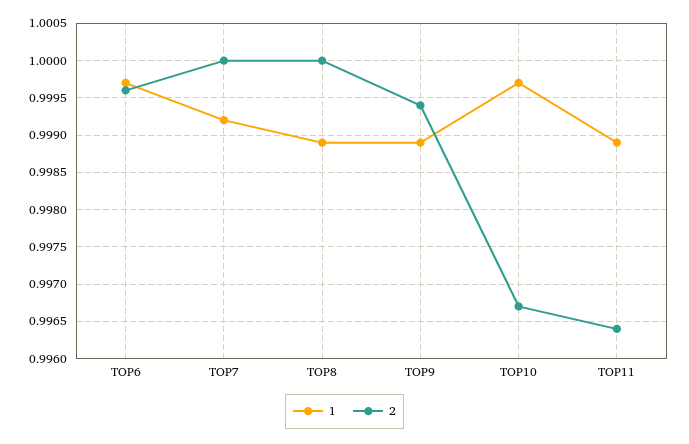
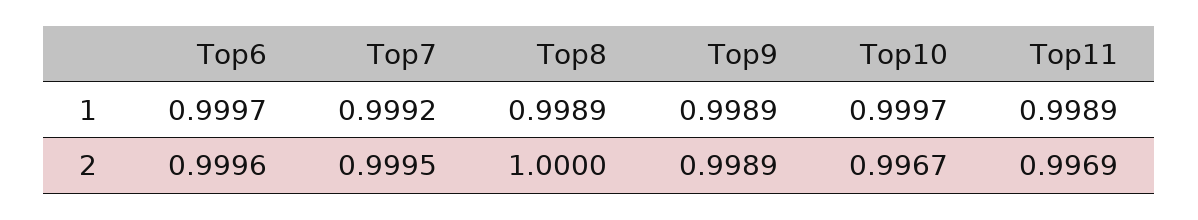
2, TOP7: 1 -> 0.9995
2, TOP9: 0.9994 -> 0.9989
2, TOP11: 0.9964 -> 0.9969

